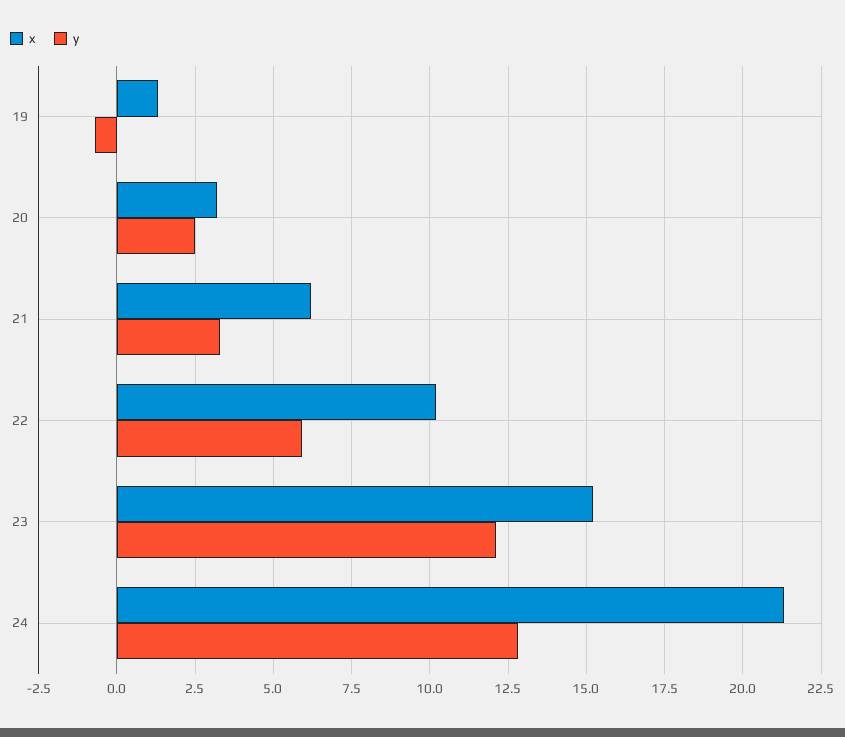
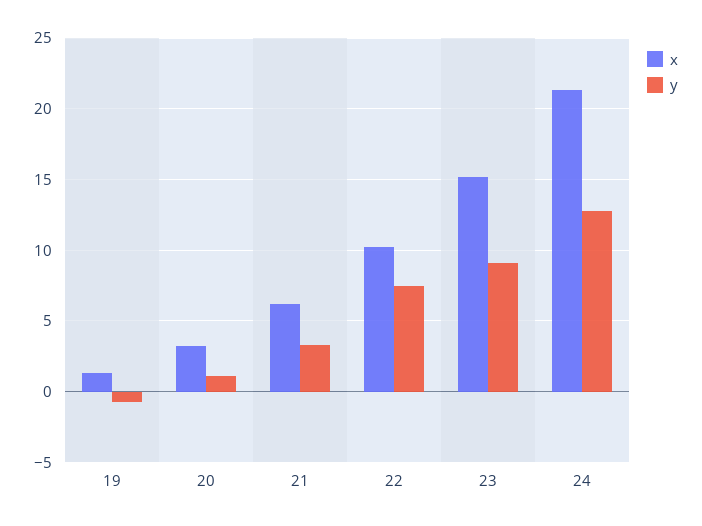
y, 20: 2.5 -> 1
y, 22: 6 -> 7.5
y, 23: 12 -> 9

